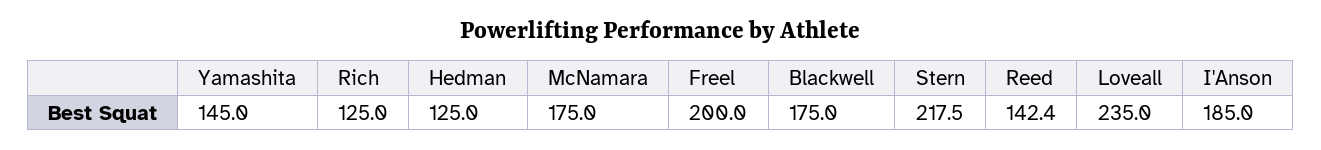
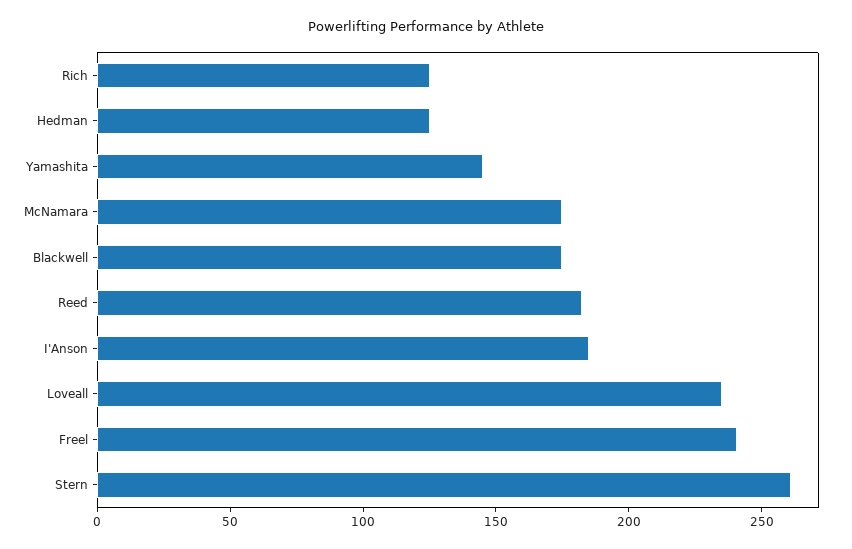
Freel: 200 -> 240
Stern: 217.5 -> 260
Reed: 142.4 -> 180

